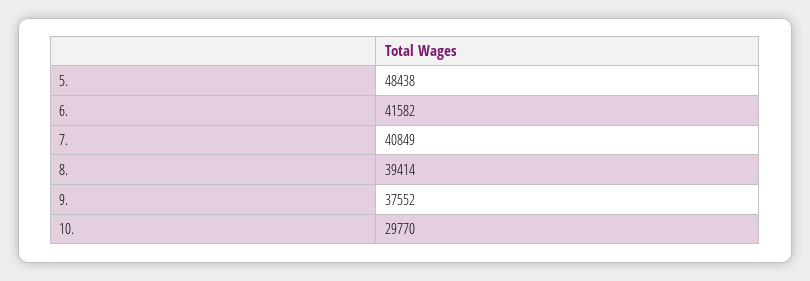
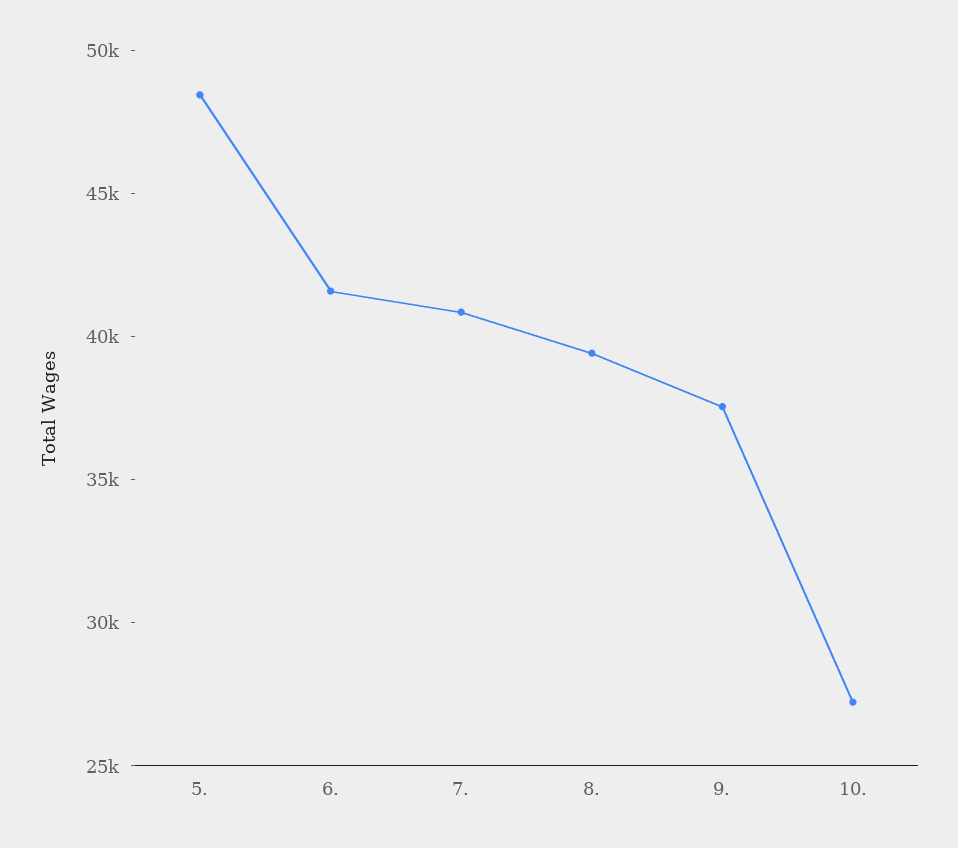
10.: 29770 -> 27000

